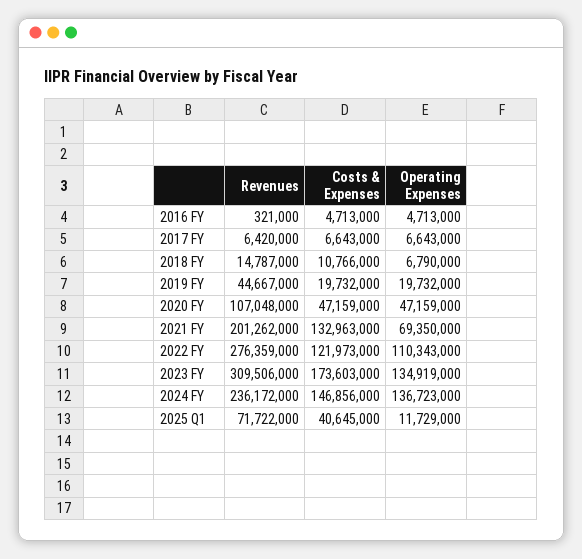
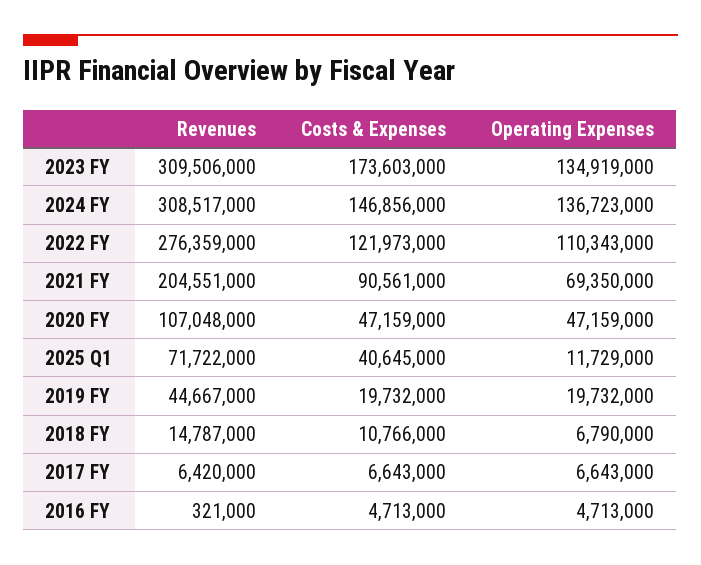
Revenues, 2021 FY: 201262000 -> 204551000
Costs & Expenses, 2021 FY: 132963000 -> 90561000
Revenues, 2024 FY: 236172000 -> 308517000

